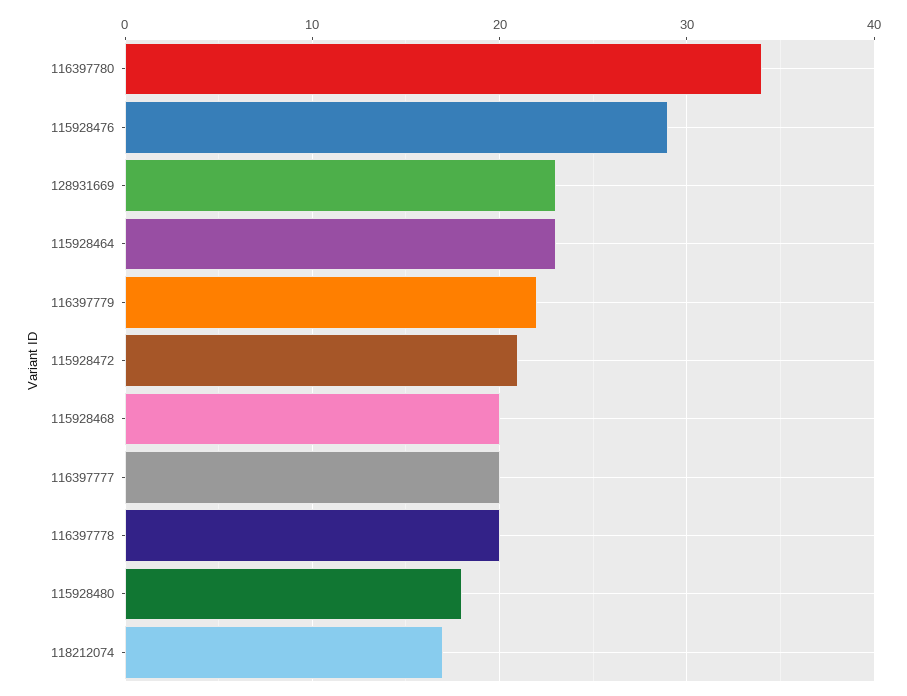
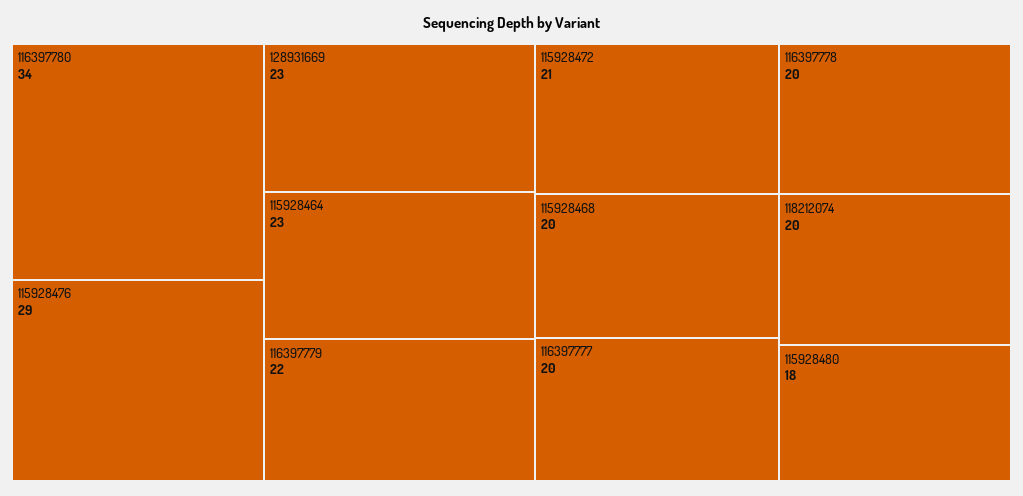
118212074: 17 -> 20

